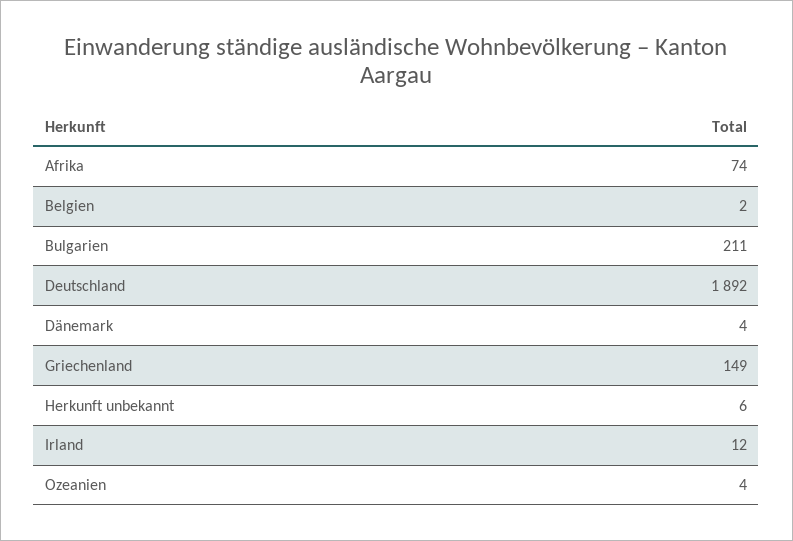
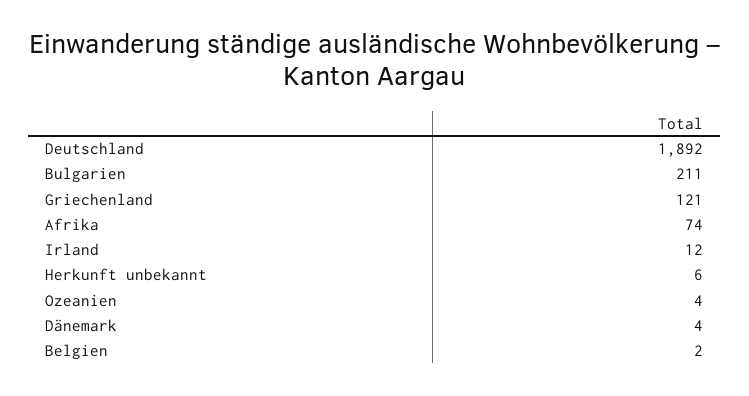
Griechenland: 149 -> 121

